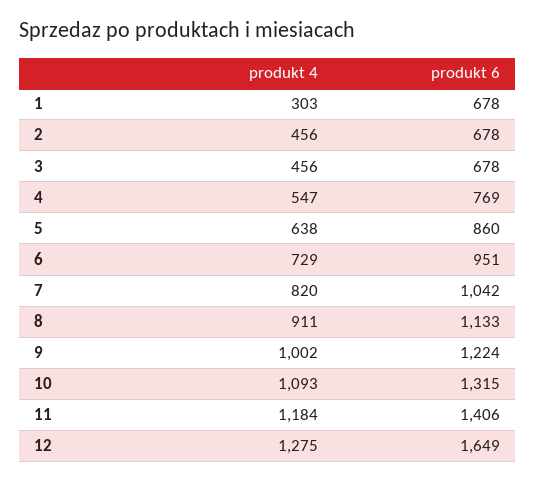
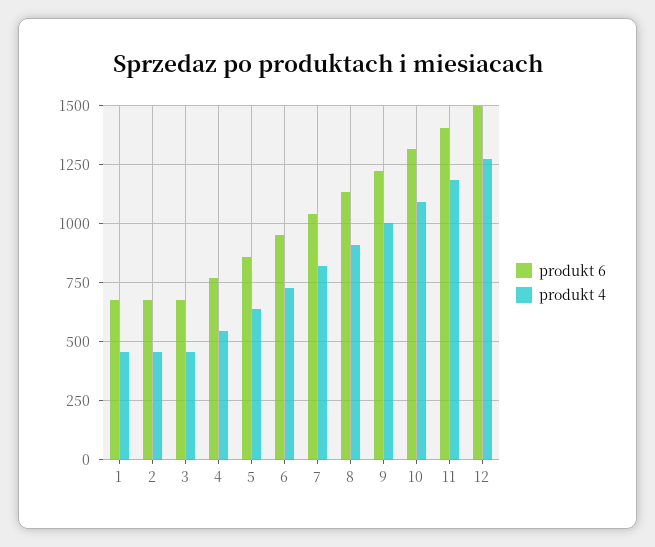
produkt 4, 1: 303 -> 450
produkt 6, 12: 1649 -> 1500

